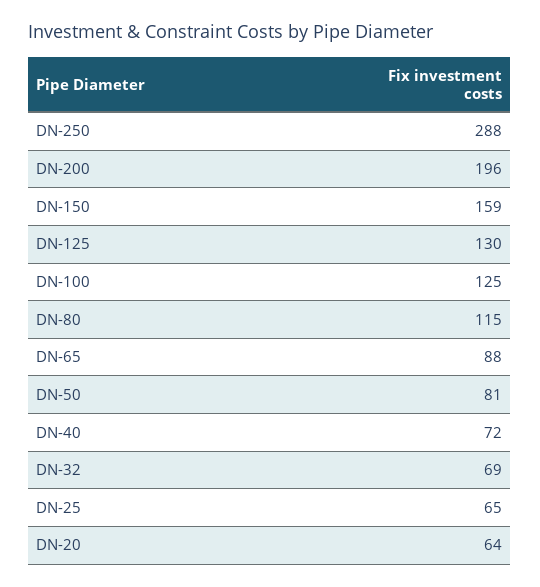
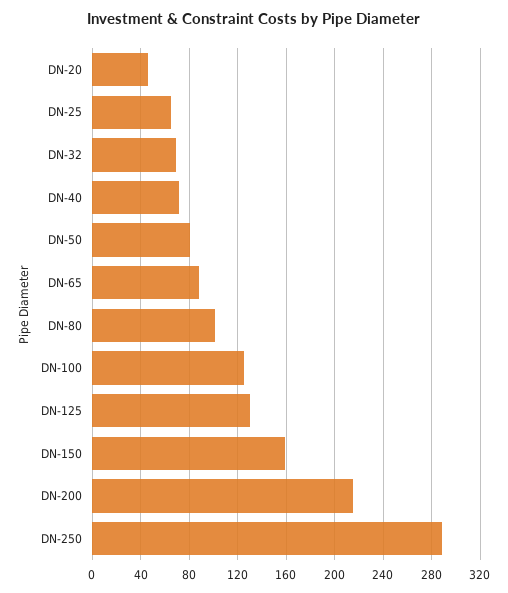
DN-200: 196 -> 215
DN-80: 115 -> 100
DN-20: 64 -> 45

